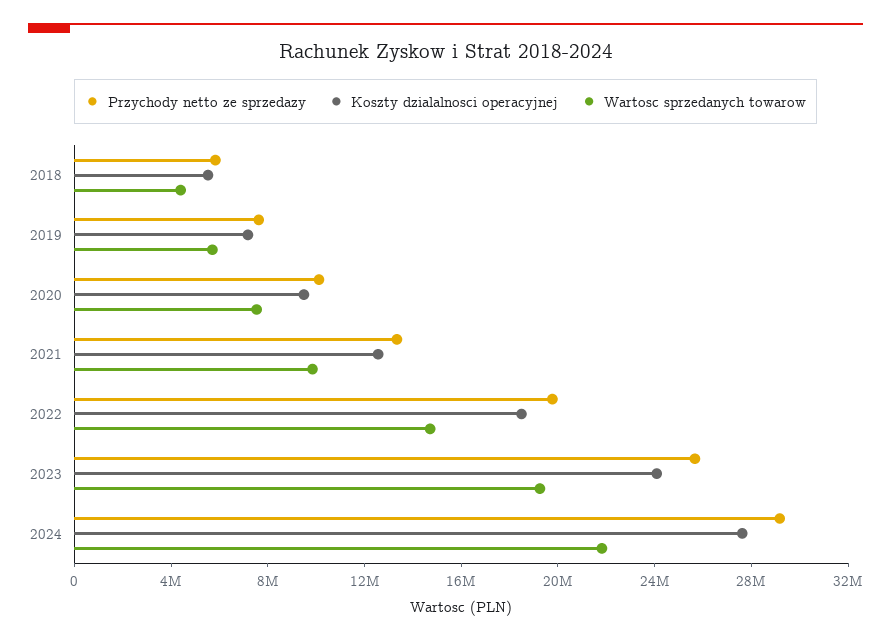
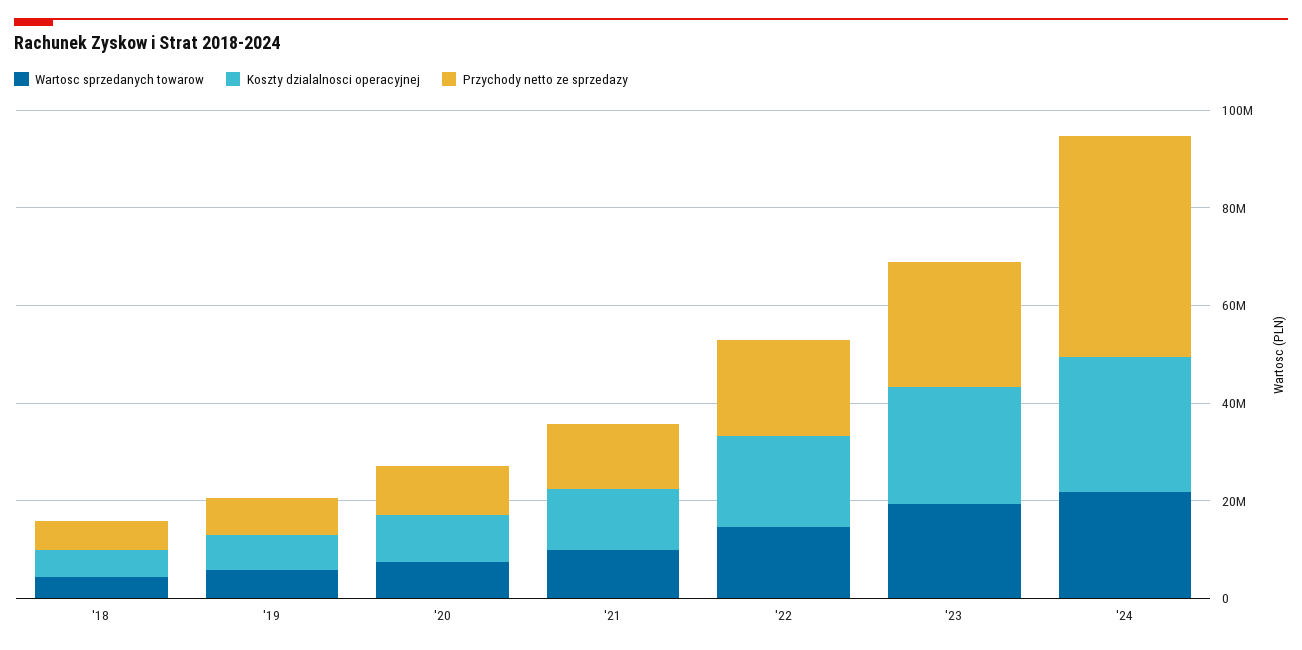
Przychody netto ze sprzedazy, 2024: 29000000 -> 45000000

